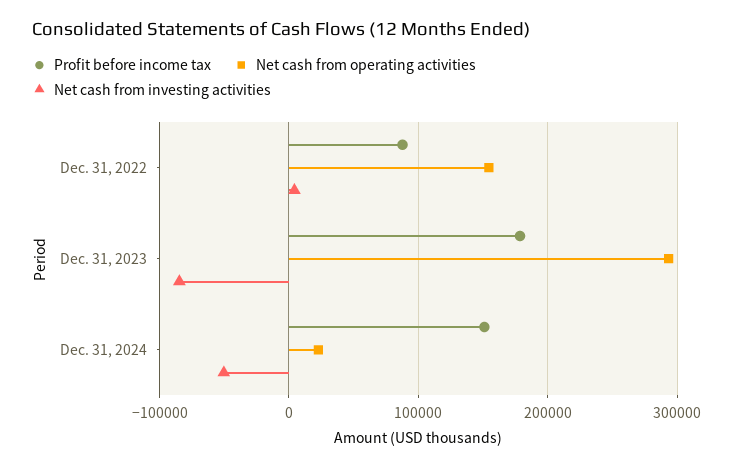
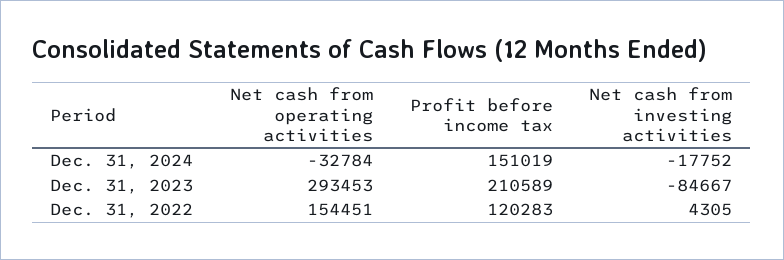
Profit before income tax, Dec. 31, 2022: 90000 -> 120283
Profit before income tax, Dec. 31, 2023: 180000 -> 210589
Net cash from operating activities, Dec. 31, 2024: 20000 -> -32784
Net cash from investing activities, Dec. 31, 2024: -50000 -> -17752

